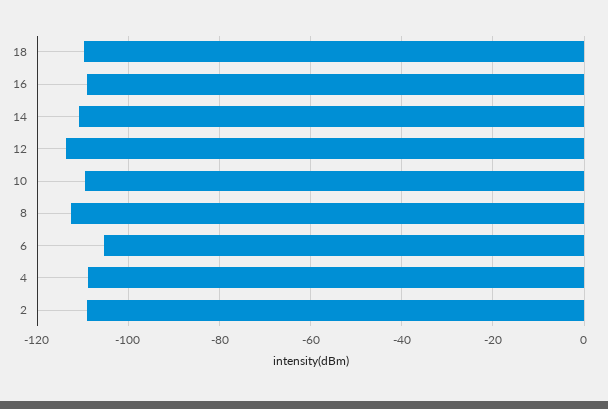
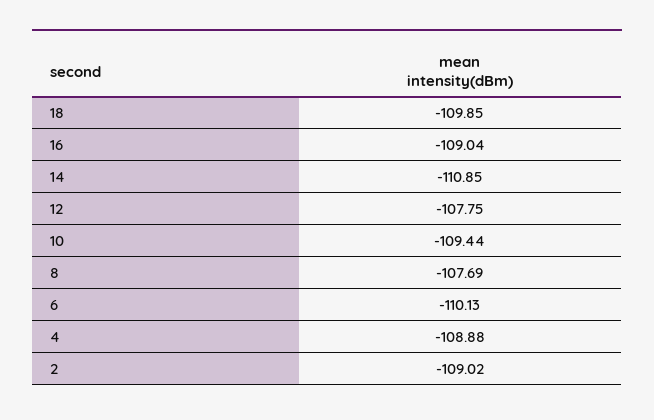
12: -114 -> -107.75
8: -112 -> -107.69
6: -106 -> -110.13

